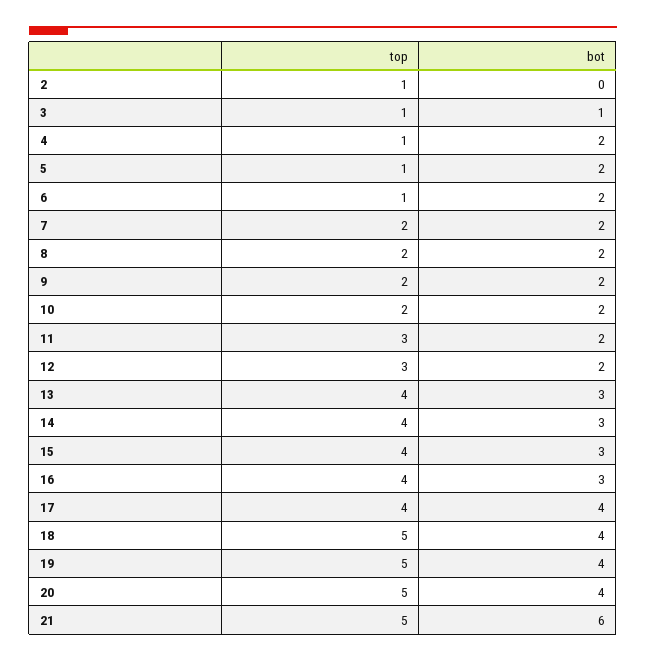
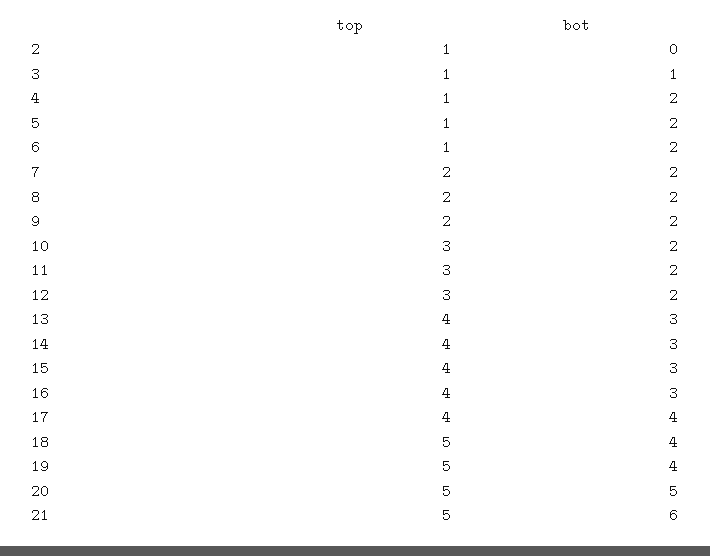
top, 10: 2 -> 3
bot, 20: 4 -> 5

